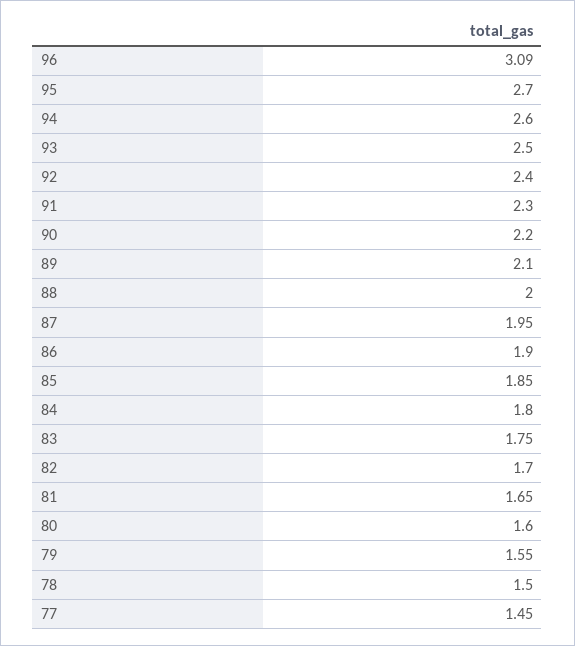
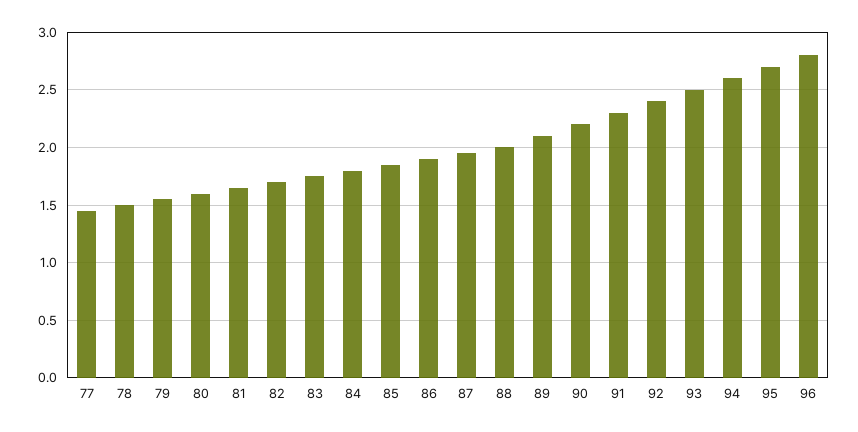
96: 3.09 -> 2.8

